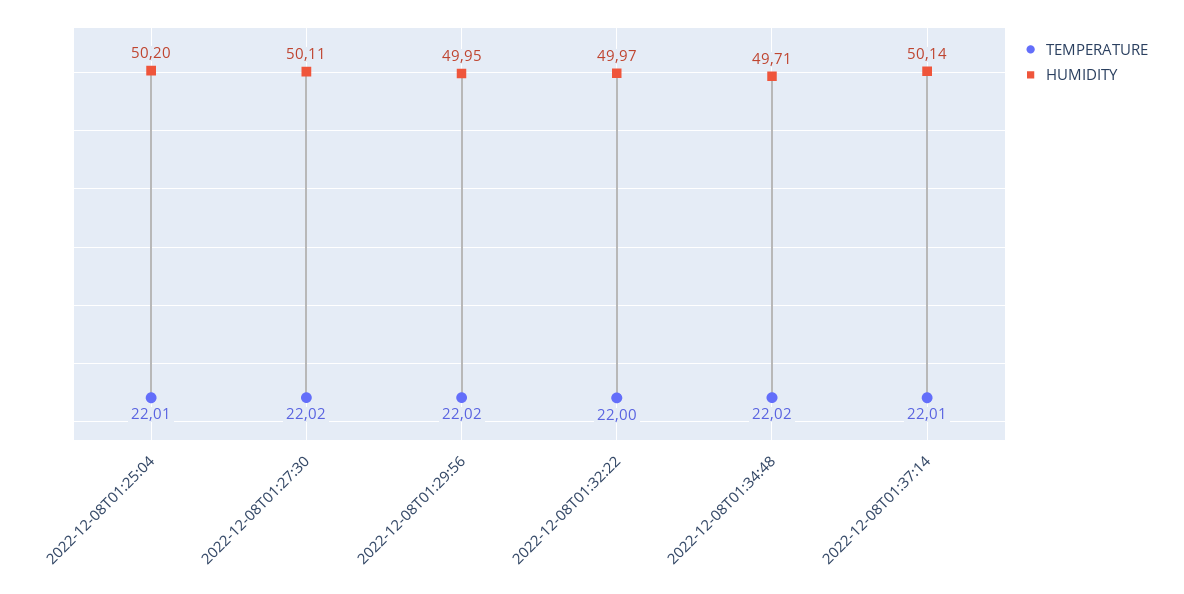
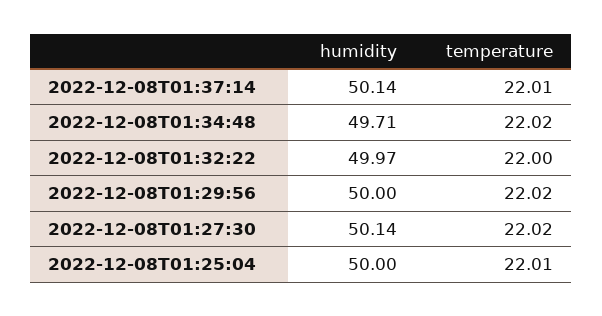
HUMIDITY, 2022-12-08T01:25:04: 50.2 -> 50
HUMIDITY, 2022-12-08T01:27:30: 50.11 -> 50.14
HUMIDITY, 2022-12-08T01:29:56: 49.95 -> 50

